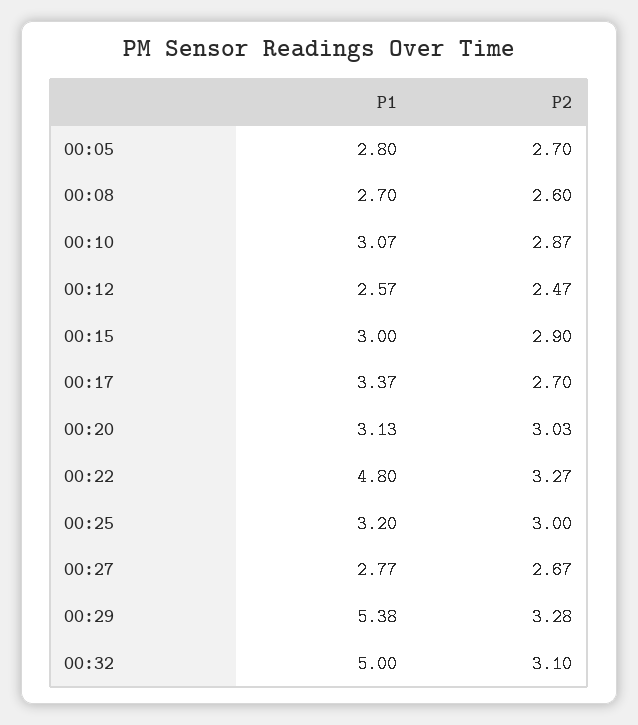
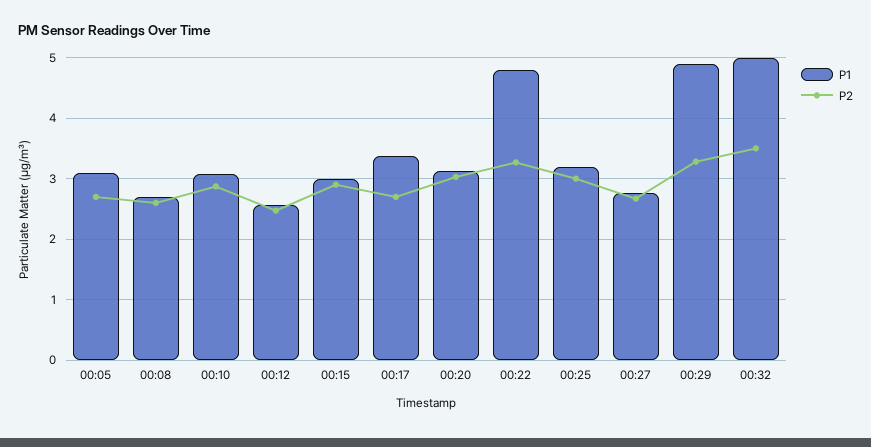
P1, 00:05: 2.8 -> 3.1
P1, 00:29: 5.38 -> 4.9
P2, 00:32: 3.1 -> 3.5

